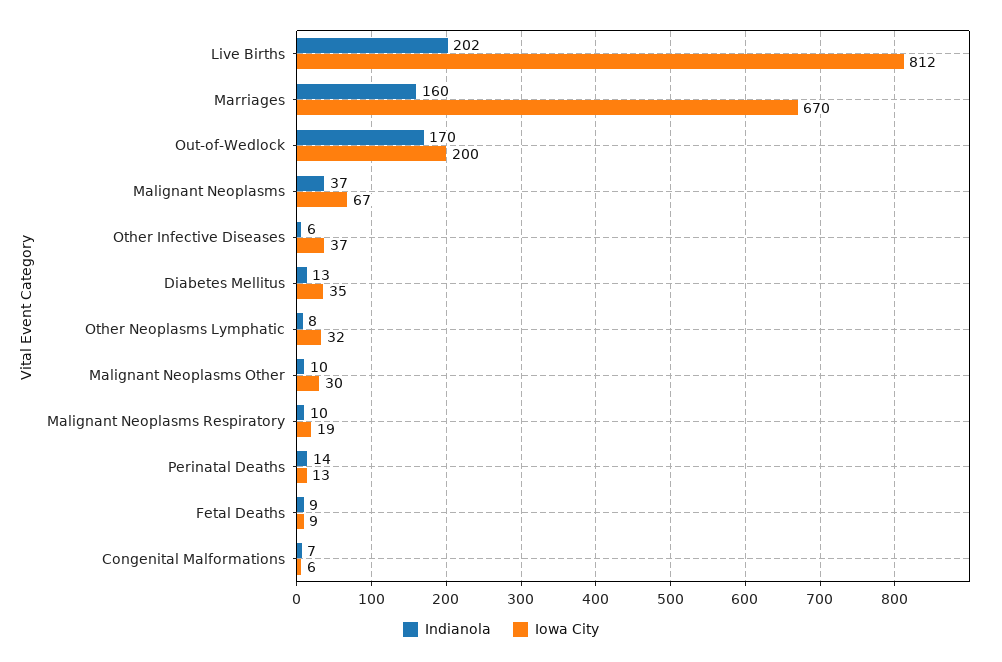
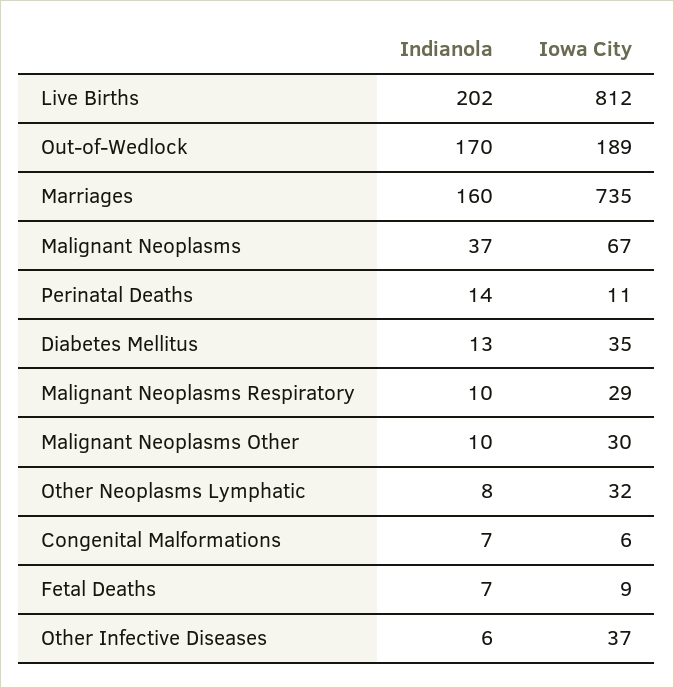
Iowa City, Marriages: 670 -> 735
Iowa City, Out-of-Wedlock: 200 -> 189
Iowa City, Malignant Neoplasms Respiratory: 19 -> 29
Iowa City, Perinatal Deaths: 13 -> 11
Indianola, Fetal Deaths: 9 -> 7

